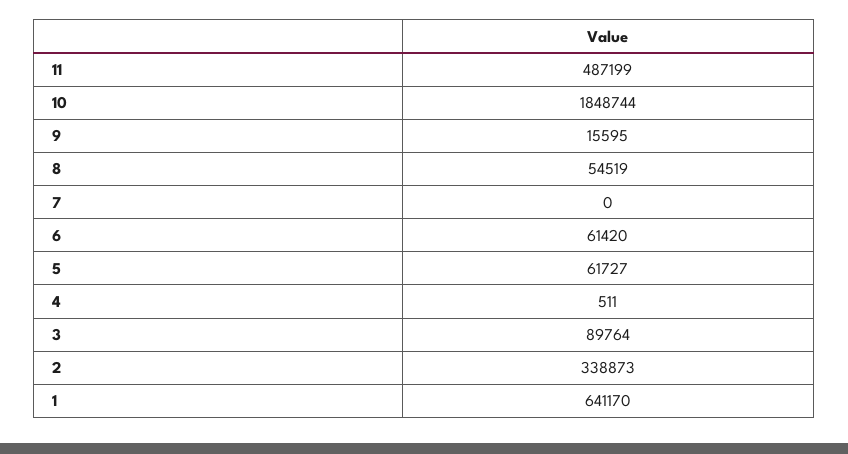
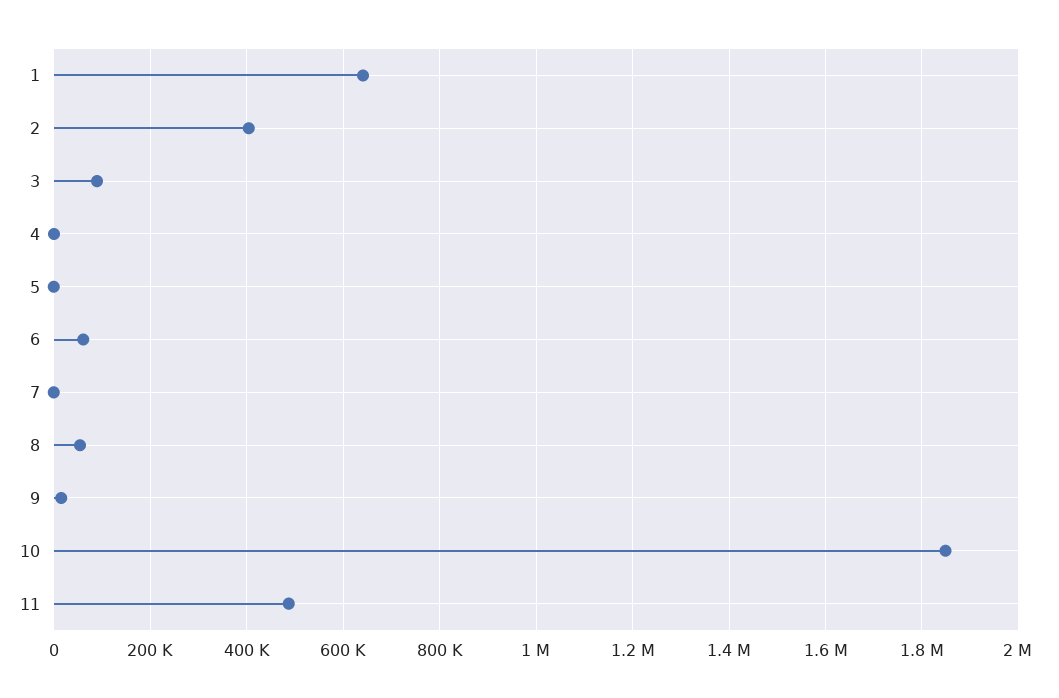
5: 61727 -> 0
2: 338873 -> 400000

